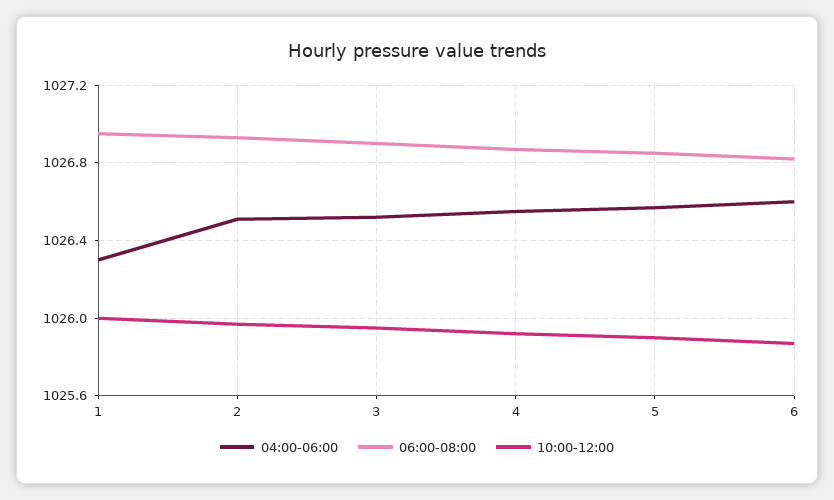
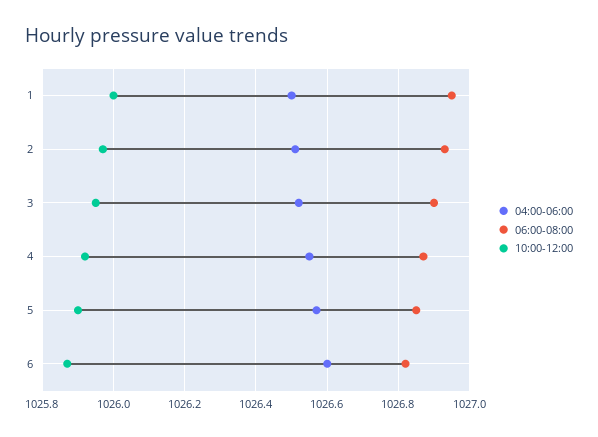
04:00-06:00, 1: 1026.3 -> 1026.5

